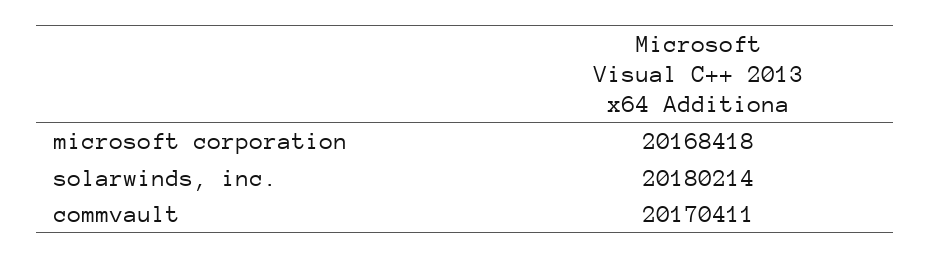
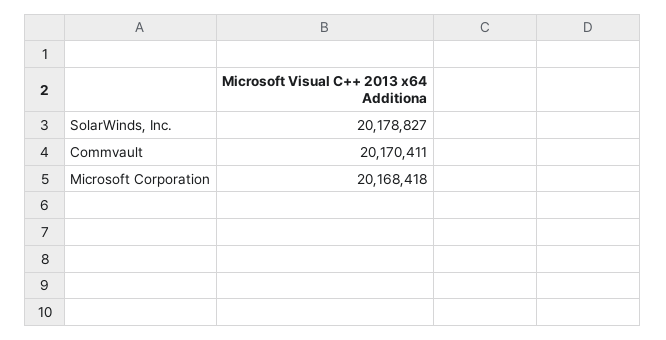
solarwinds, inc.: 20180214 -> 20178827

